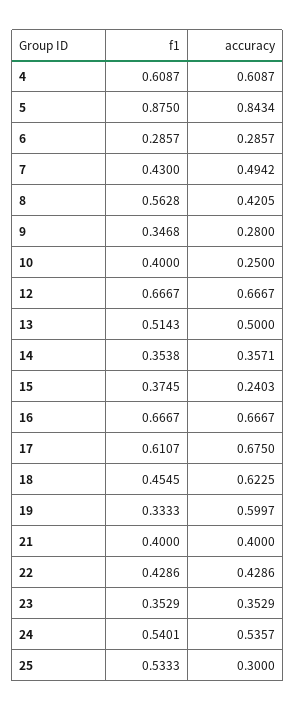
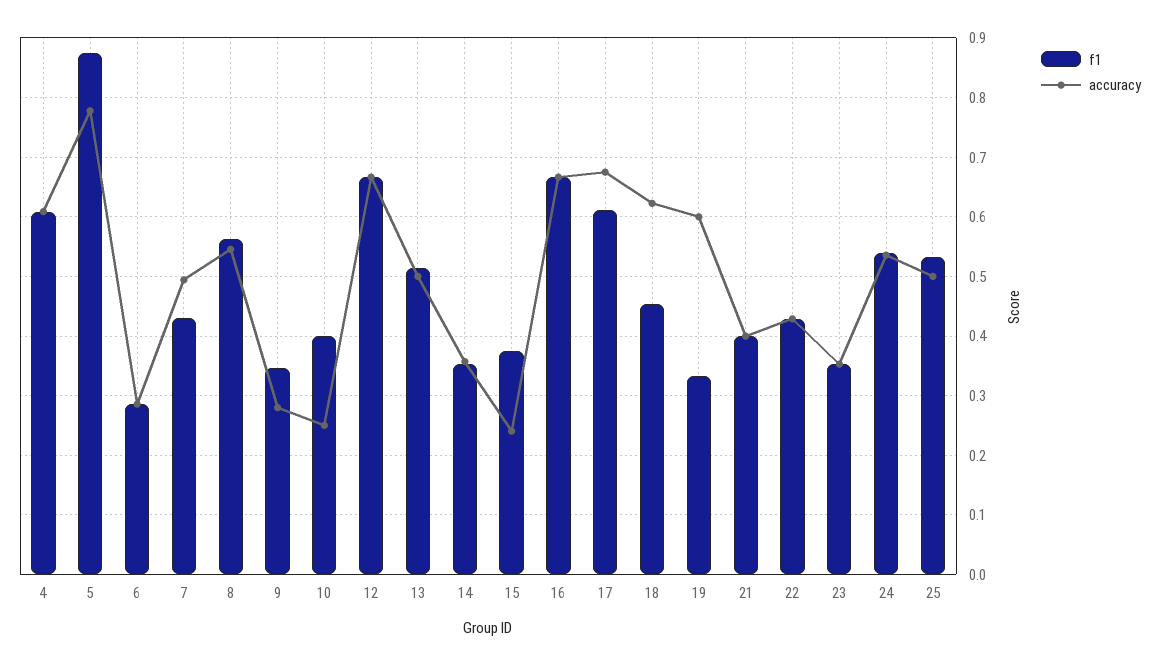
accuracy, 5: 0.8434 -> 0.78
accuracy, 8: 0.4205 -> 0.54
accuracy, 25: 0.3 -> 0.5

